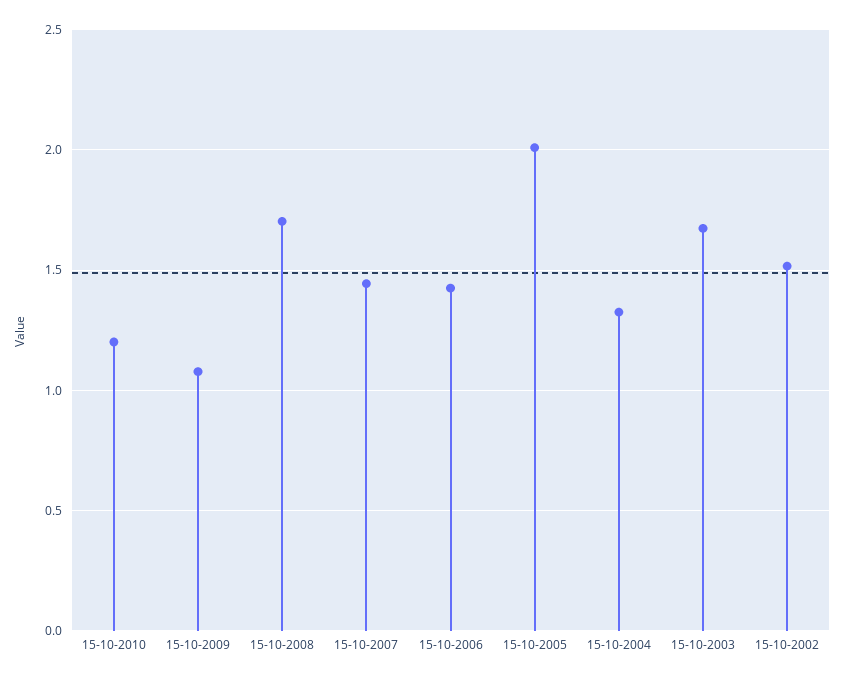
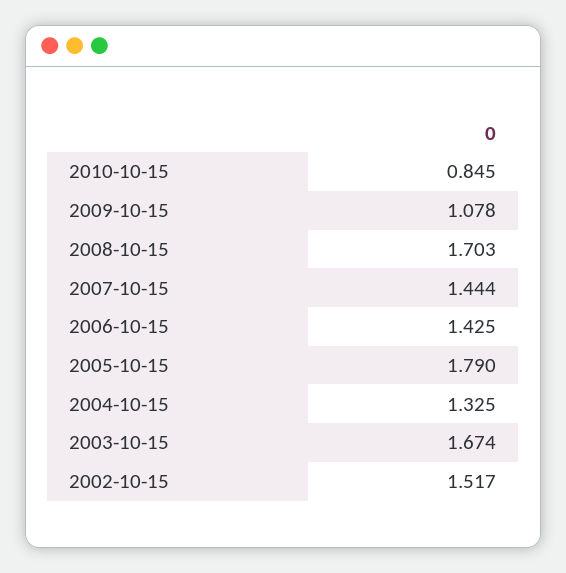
15-10-2010: 1.2 -> 0.845
15-10-2005: 2 -> 1.79

